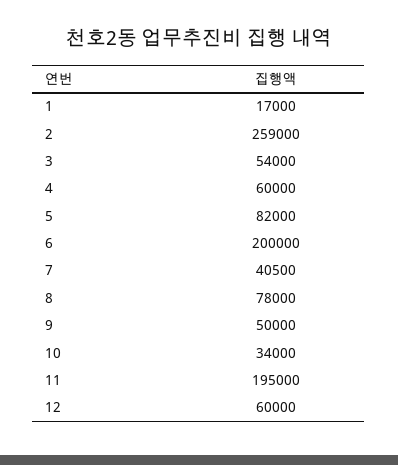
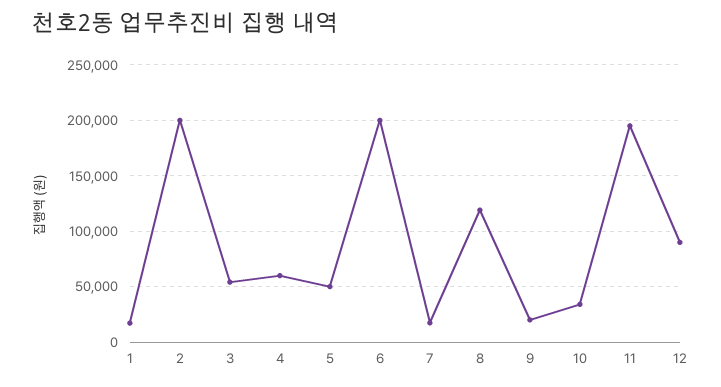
2: 259000 -> 200000
5: 82000 -> 50000
7: 40500 -> 20000
8: 78000 -> 120000
9: 50000 -> 20000
12: 60000 -> 90000

